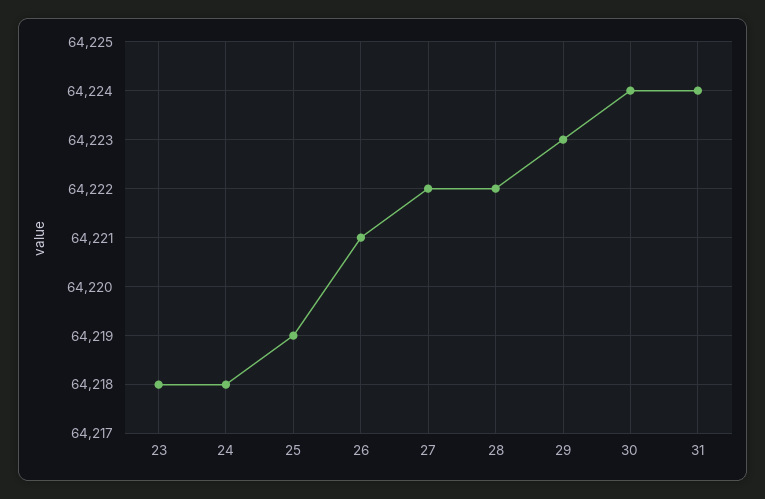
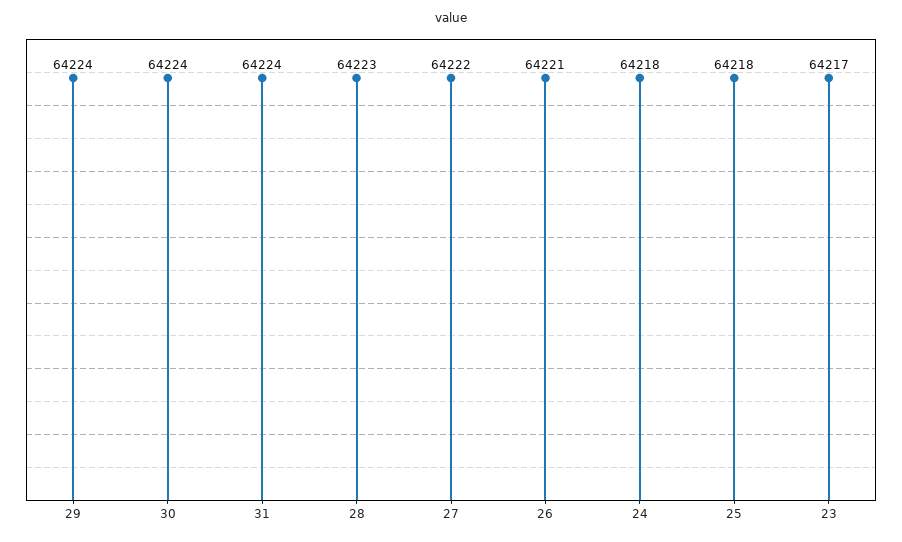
23: 64218 -> 64217
25: 64219 -> 64218
28: 64222 -> 64223
29: 64223 -> 64224

